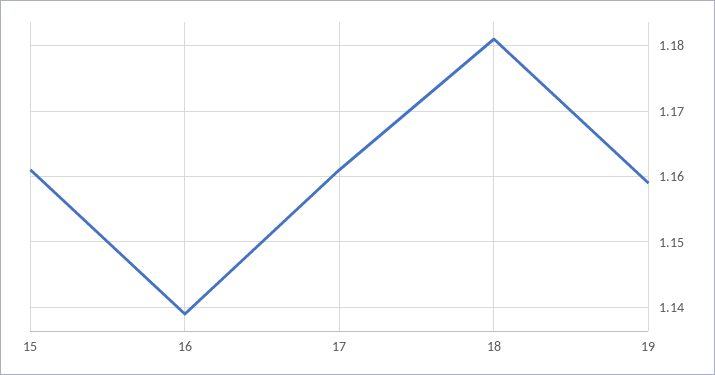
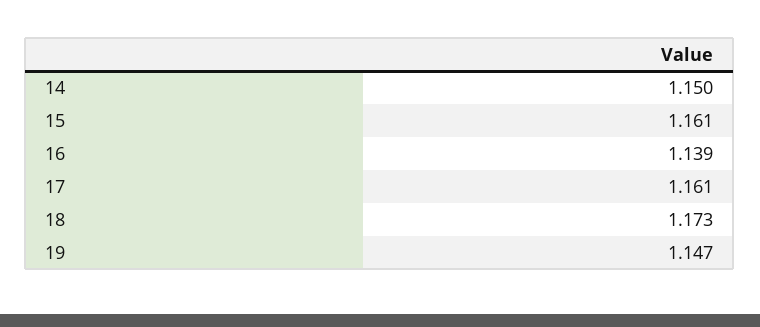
18: 1.181 -> 1.173
19: 1.159 -> 1.147
14: none -> 1.15

